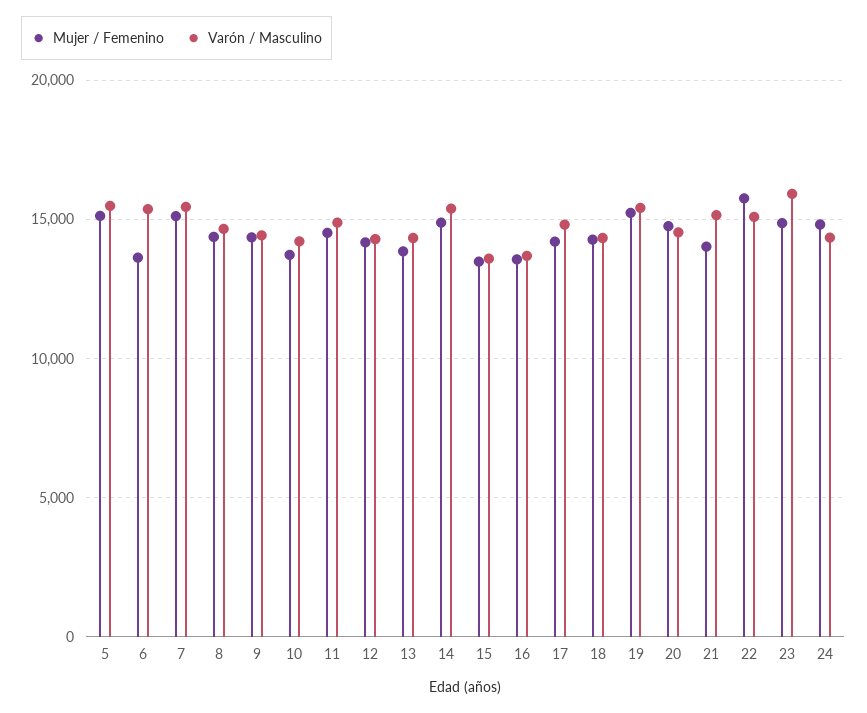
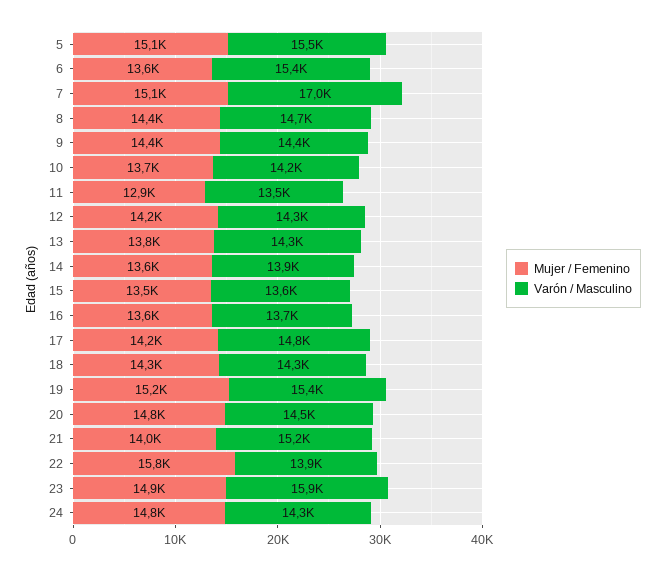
Varón / Masculino, 7: 15500 -> 17000
Mujer / Femenino, 11: 14500 -> 12900
Varón / Masculino, 11: 15000 -> 13500
Mujer / Femenino, 14: 15000 -> 13600
Varón / Masculino, 14: 15500 -> 13900
Varón / Masculino, 22: 15000 -> 13900

